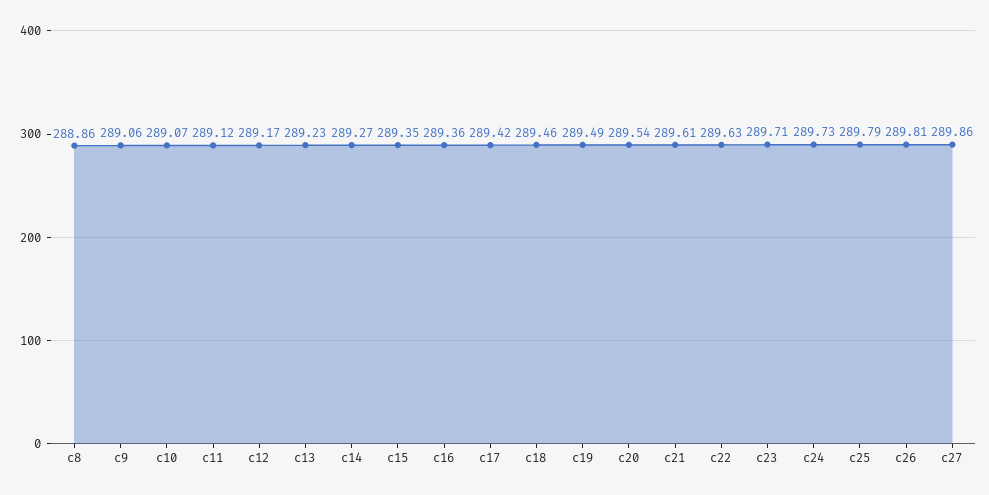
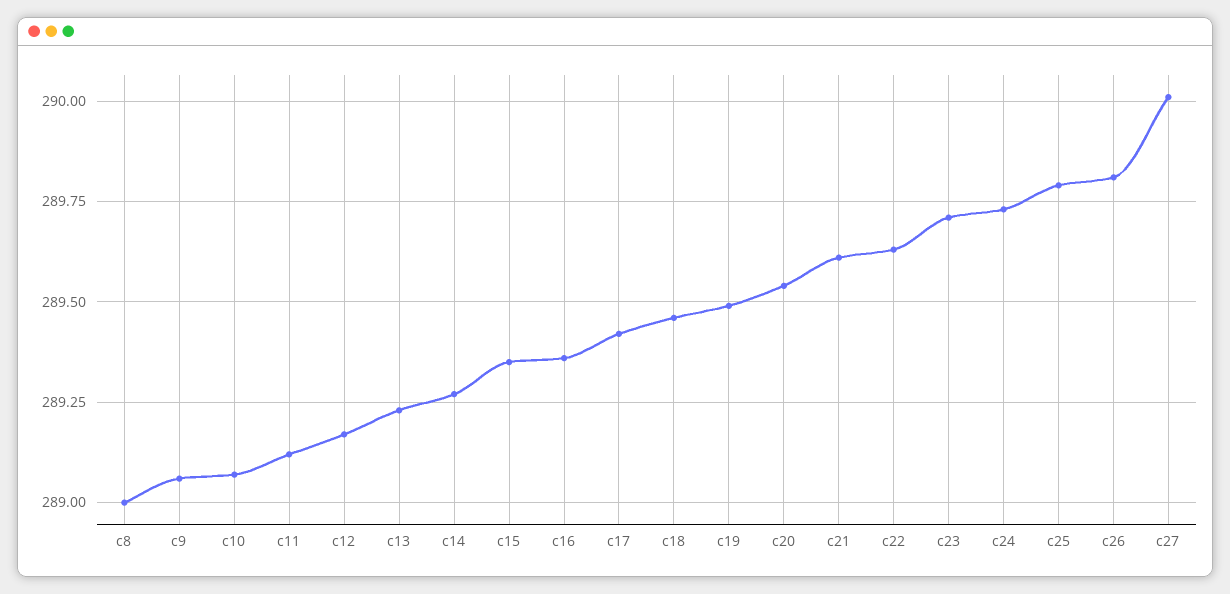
c8: 288.86 -> 289
c27: 289.86 -> 290

